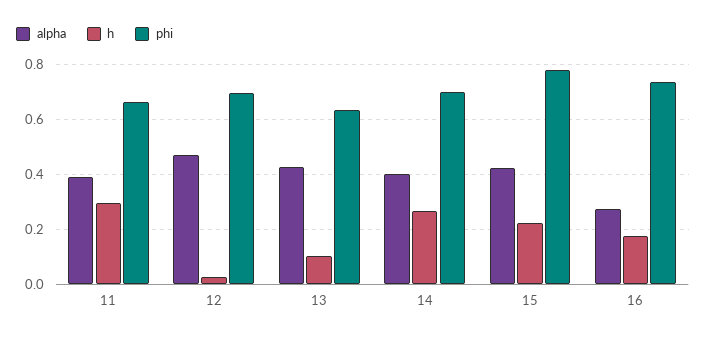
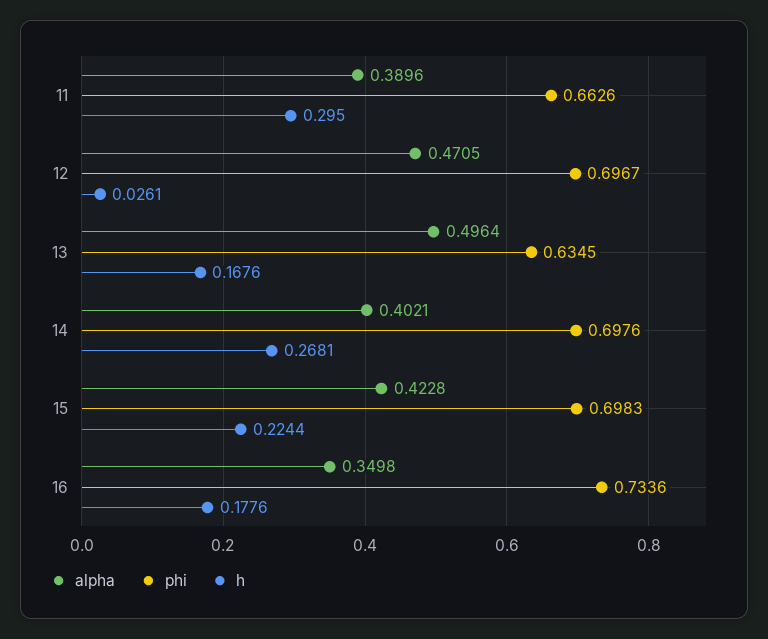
alpha, 13: 0.425 -> 0.4964
h, 13: 0.1 -> 0.1676
phi, 15: 0.775 -> 0.6983
alpha, 16: 0.275 -> 0.3498

